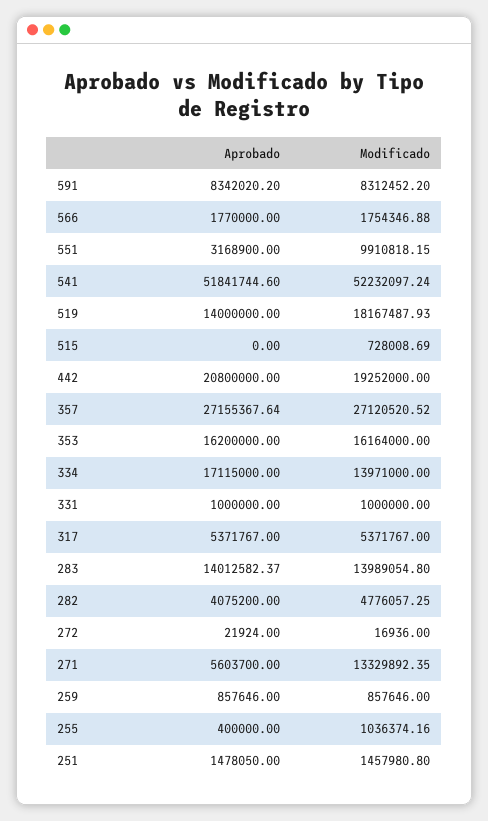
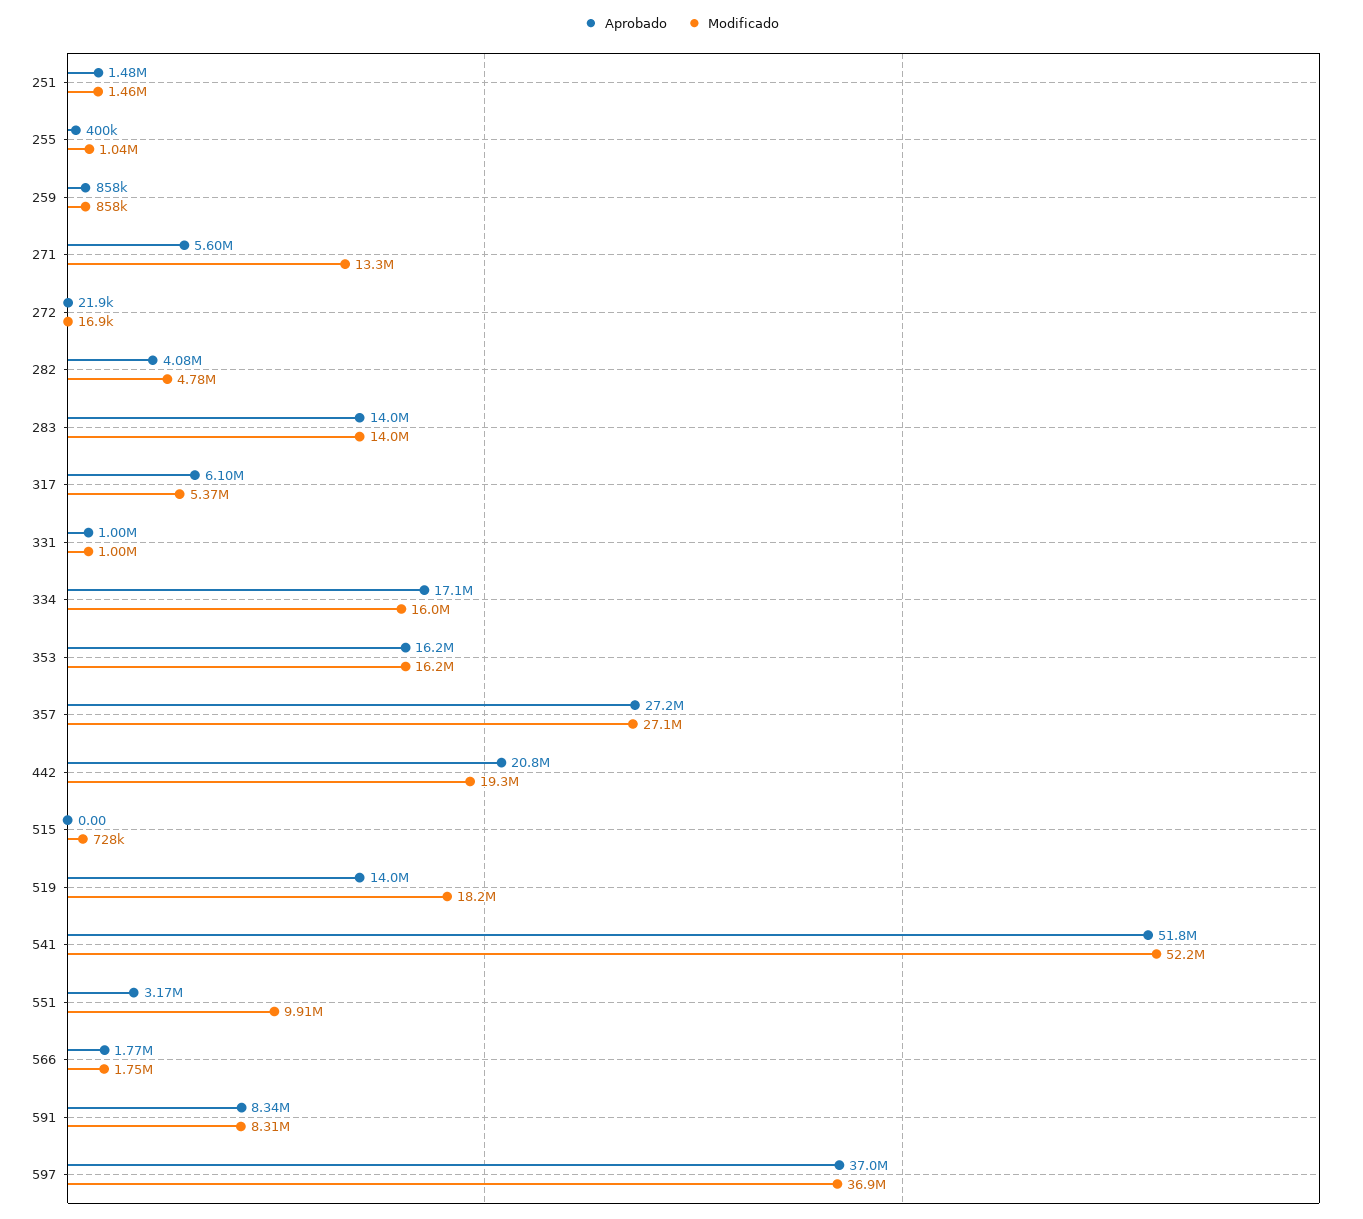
Modificado, 334: 13971000 -> 16000000
Aprobado, 317: 5371767 -> 6100000
Aprobado, 597: none -> 37000000
Modificado, 597: none -> 36900000

